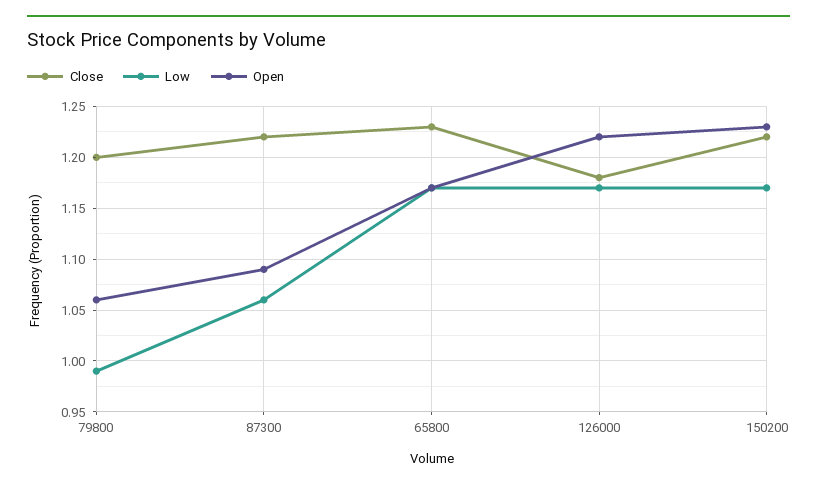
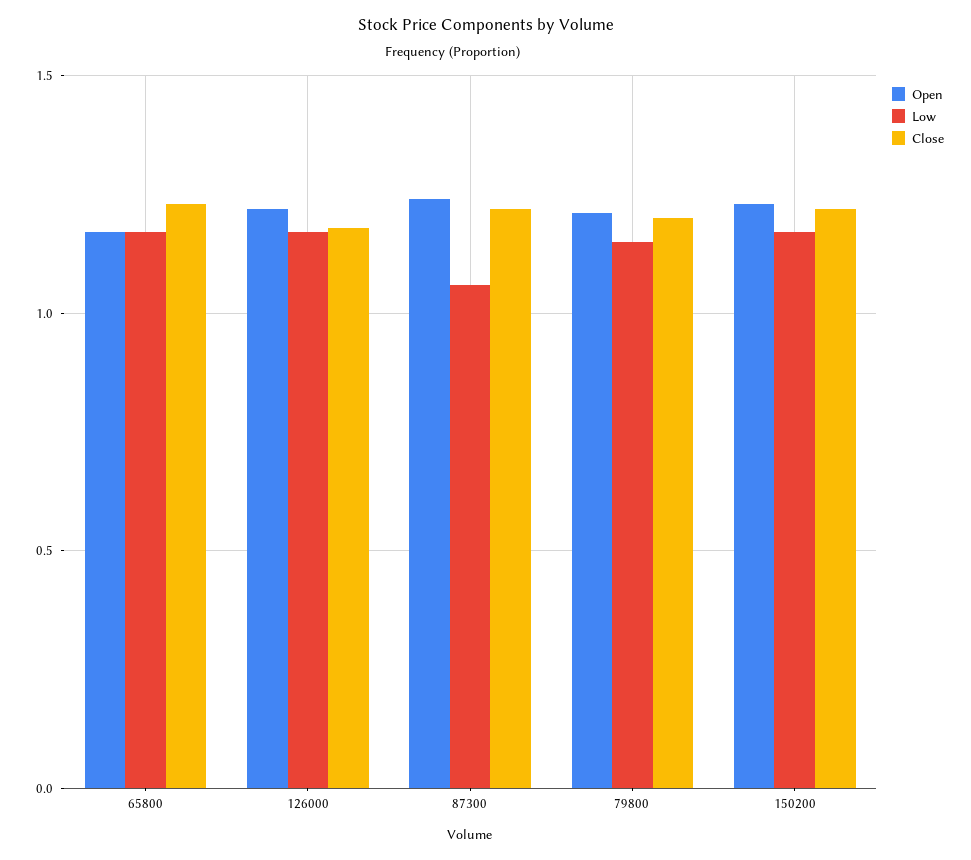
Low, 79800: 0.99 -> 1.15
Open, 79800: 1.06 -> 1.2
Open, 87300: 1.09 -> 1.25

